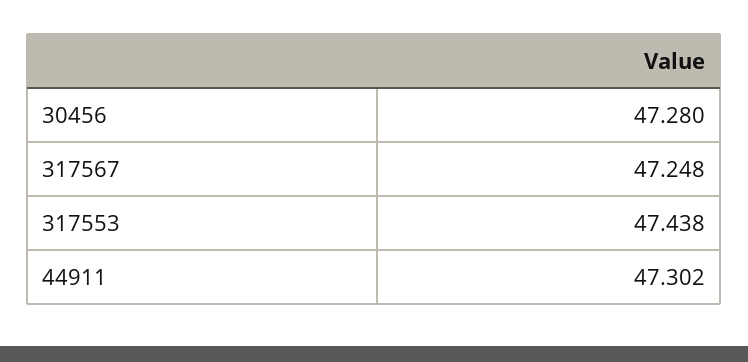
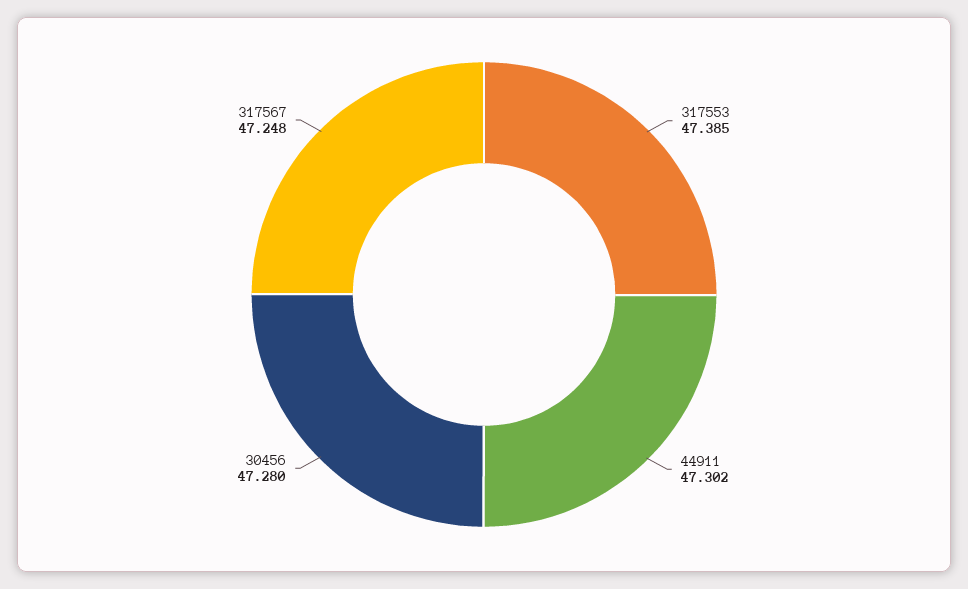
317553: 47.438 -> 47.385

